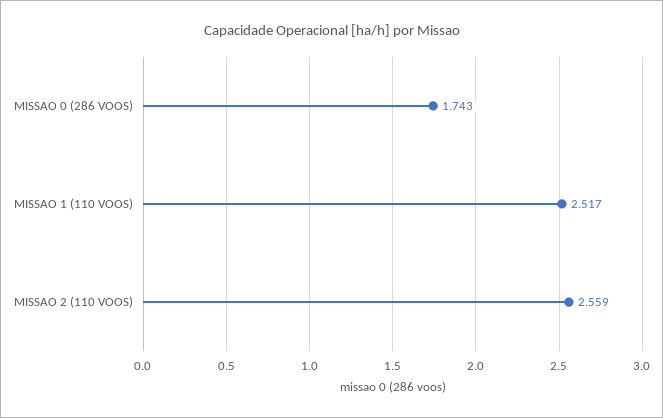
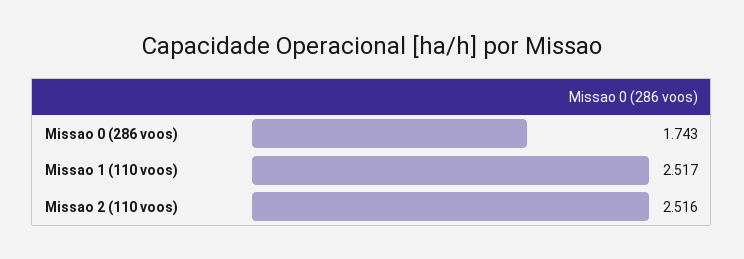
MISSAO 2 (110 VOOS): 2.559 -> 2.516

